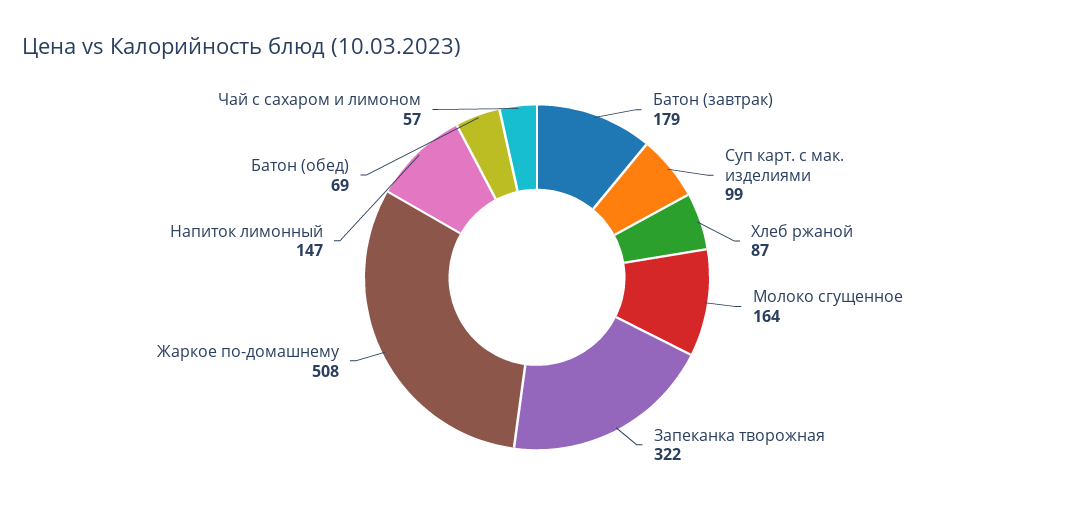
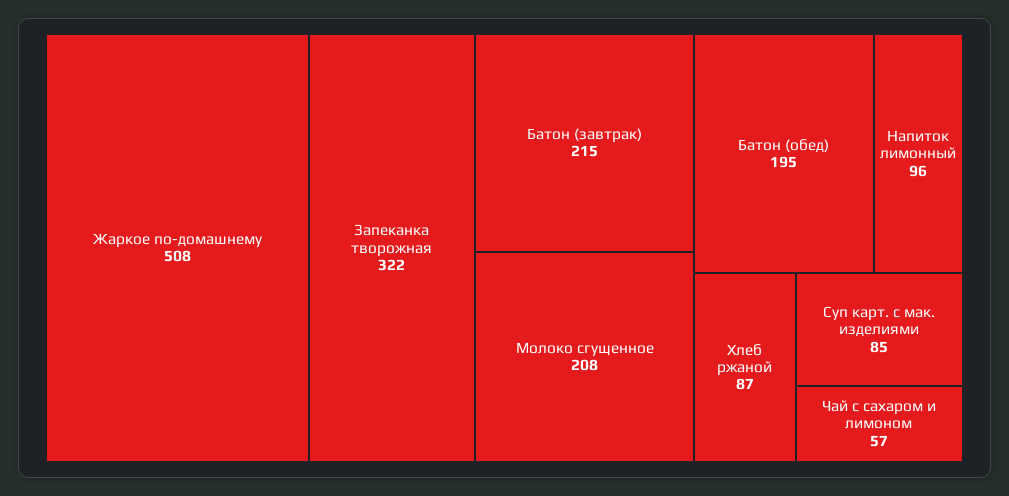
Батон (завтрак): 179 -> 215
Суп карт. с мак. изделиями: 99 -> 85
Молоко сгущенное: 164 -> 208
Напиток лимонный: 147 -> 96
Батон (обед): 69 -> 195

